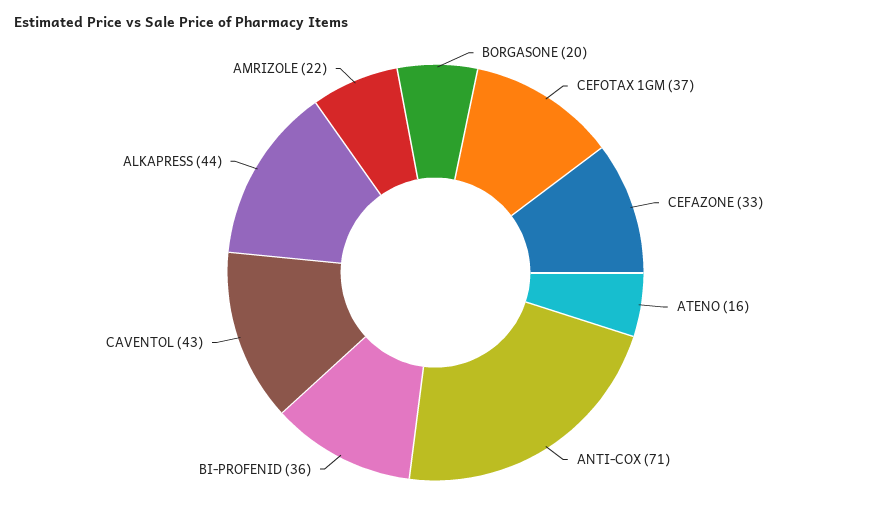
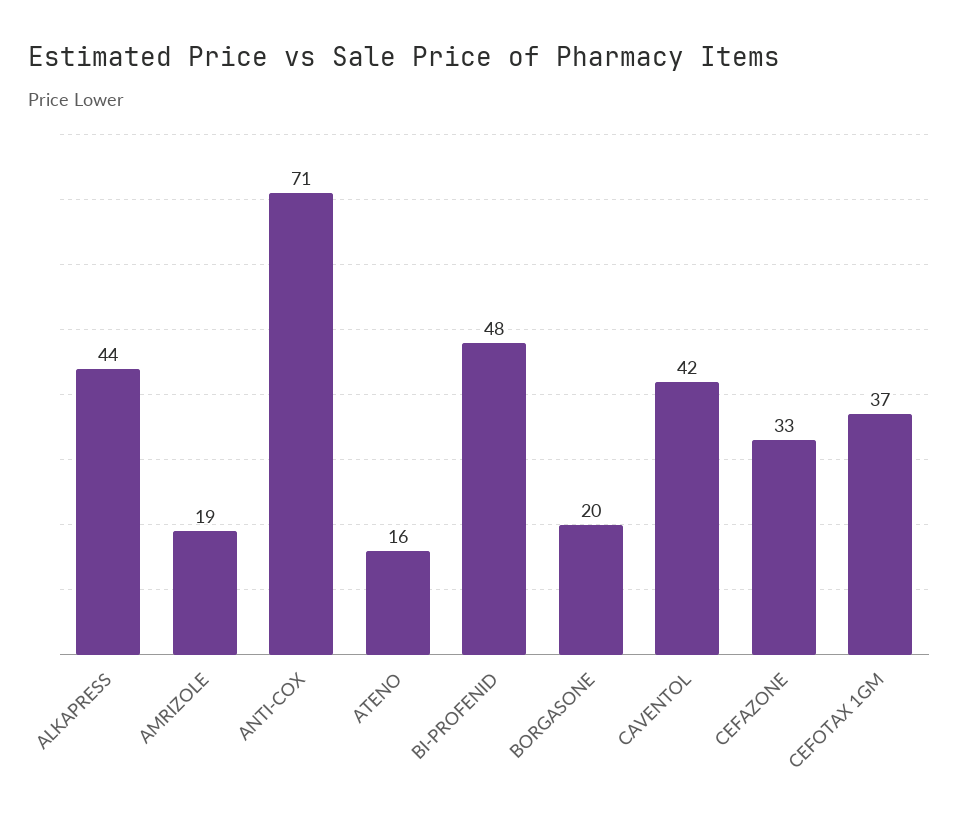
BI-PROFENID: 36 -> 48
CAVENTOL: 43 -> 42
AMRIZOLE: 22 -> 19

